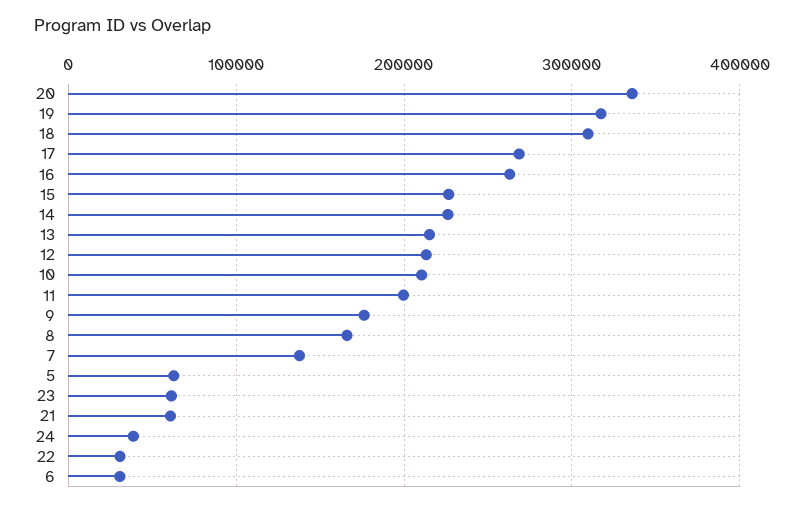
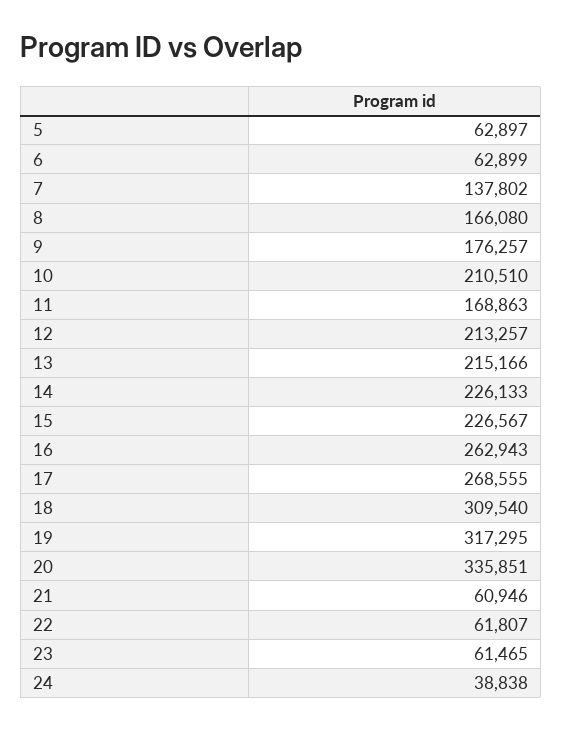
11: 200000 -> 168863
22: 30000 -> 61807
6: 30000 -> 62899

